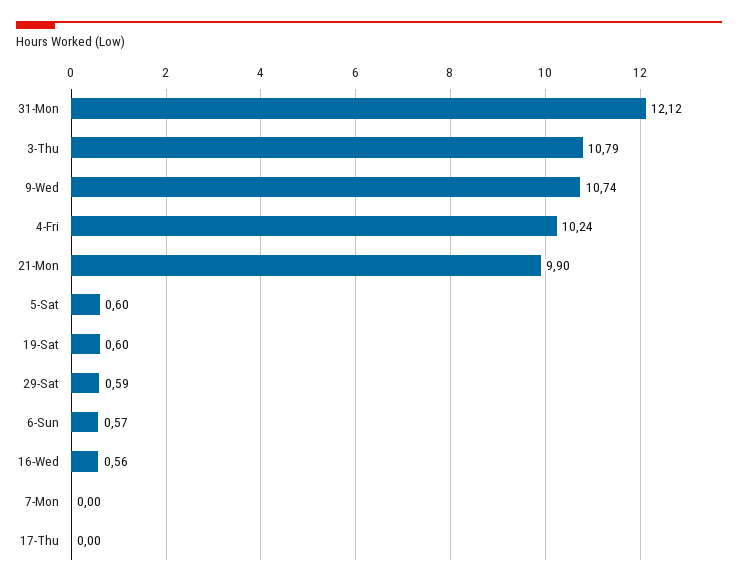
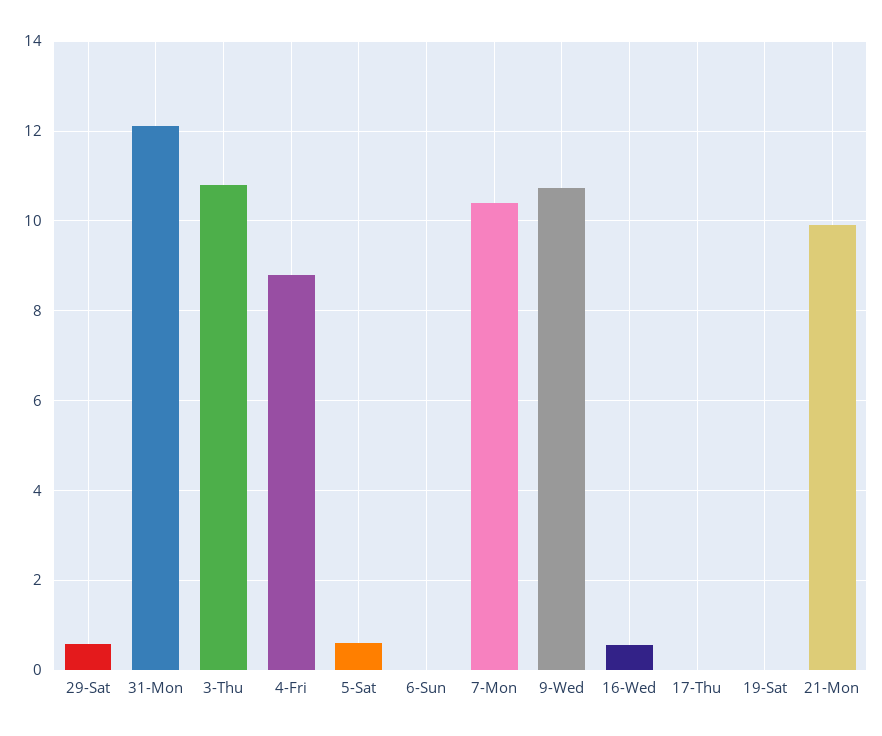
4-Fri: 10.24 -> 8.8
19-Sat: 0.6 -> 0
6-Sun: 0.57 -> 0
7-Mon: 0 -> 10.4

